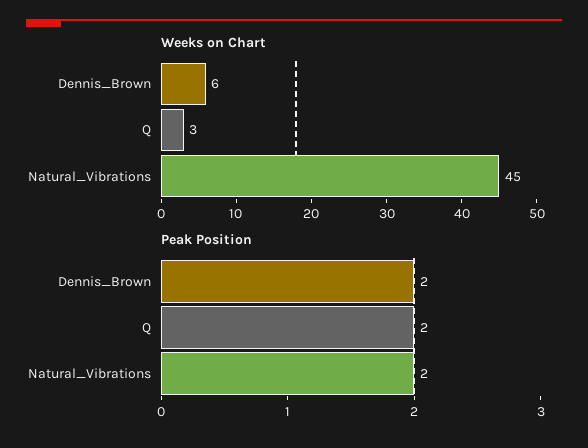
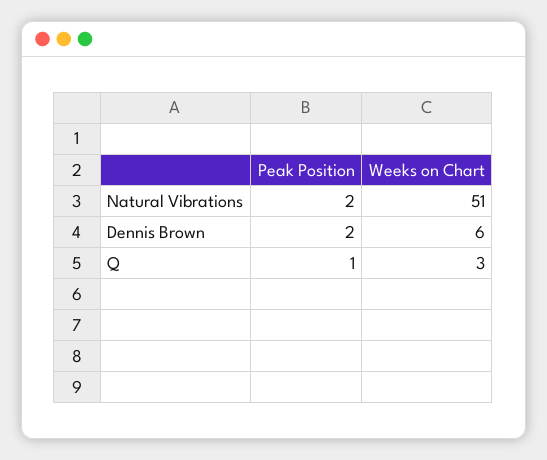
Weeks on Chart, Natural_Vibrations: 45 -> 51
Peak Position, Q: 2 -> 1

